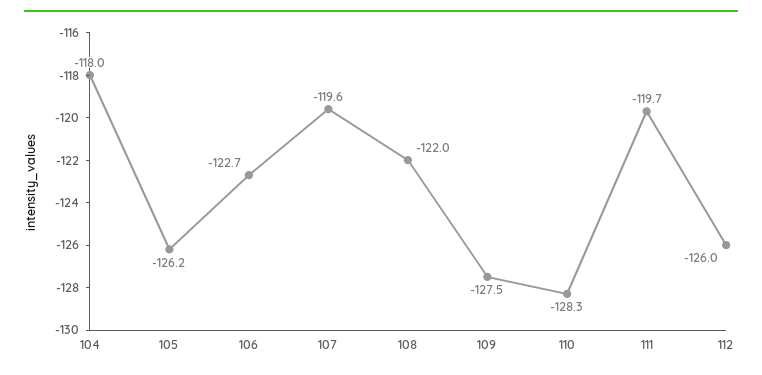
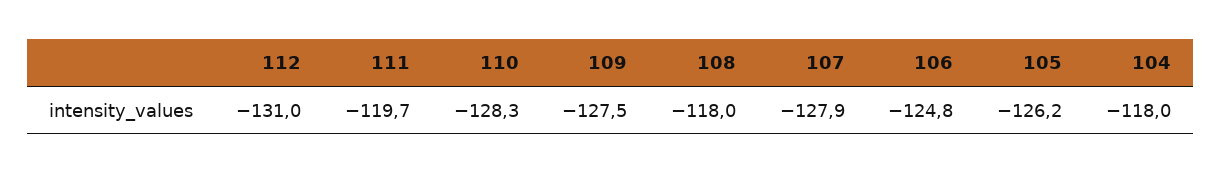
106: -122.7 -> -124.8
107: -119.6 -> -127.9
108: -122 -> -118
112: -126 -> -131

